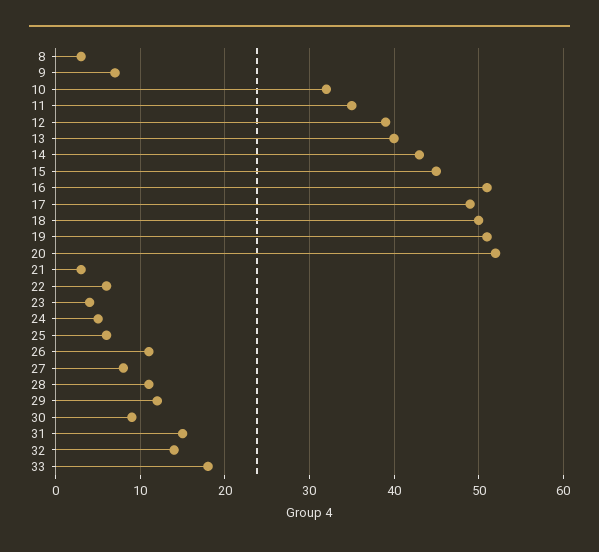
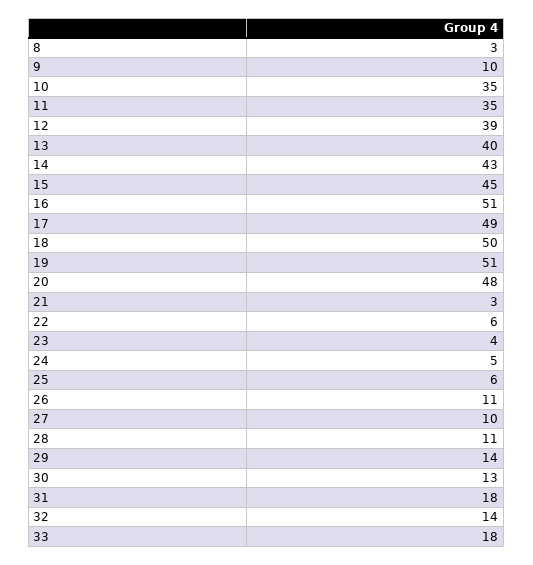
9: 7 -> 10
10: 32 -> 35
20: 52 -> 48
27: 8 -> 10
29: 12 -> 14
30: 9 -> 13
31: 15 -> 18

